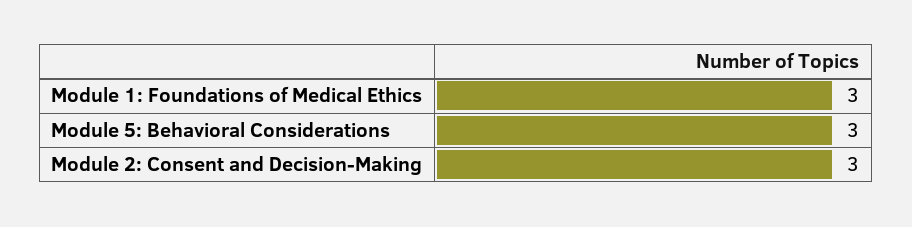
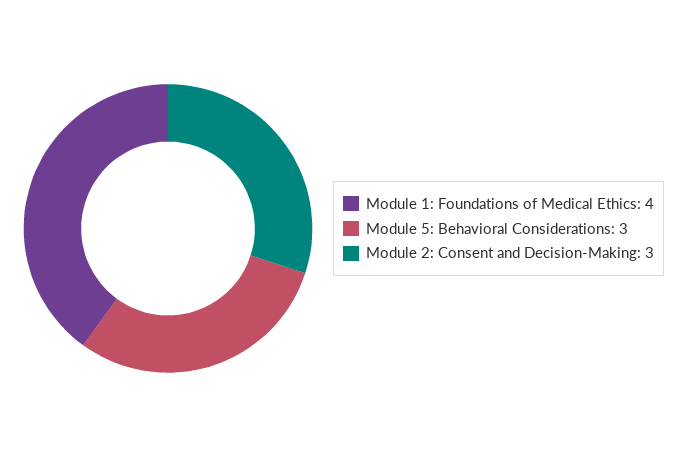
Module 1: Foundations of Medical Ethics: 3 -> 4

